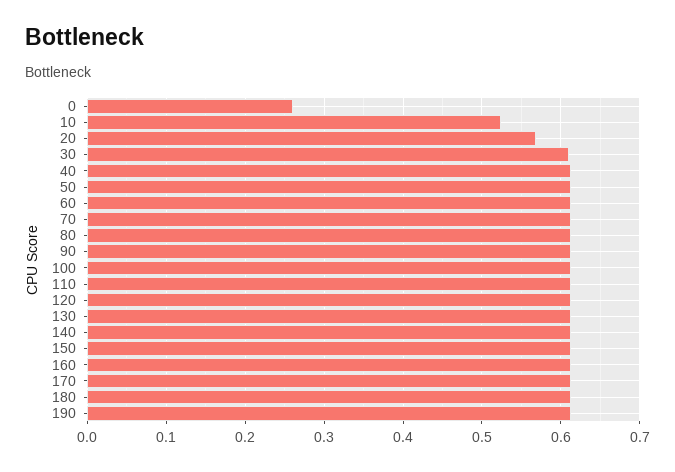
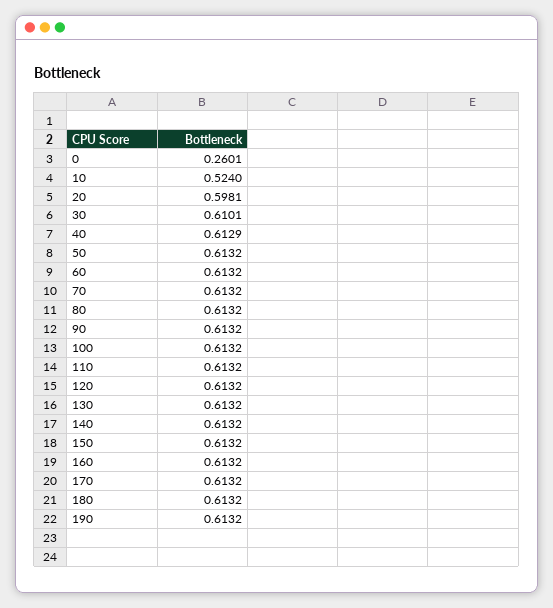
20: 0.57 -> 0.5981

